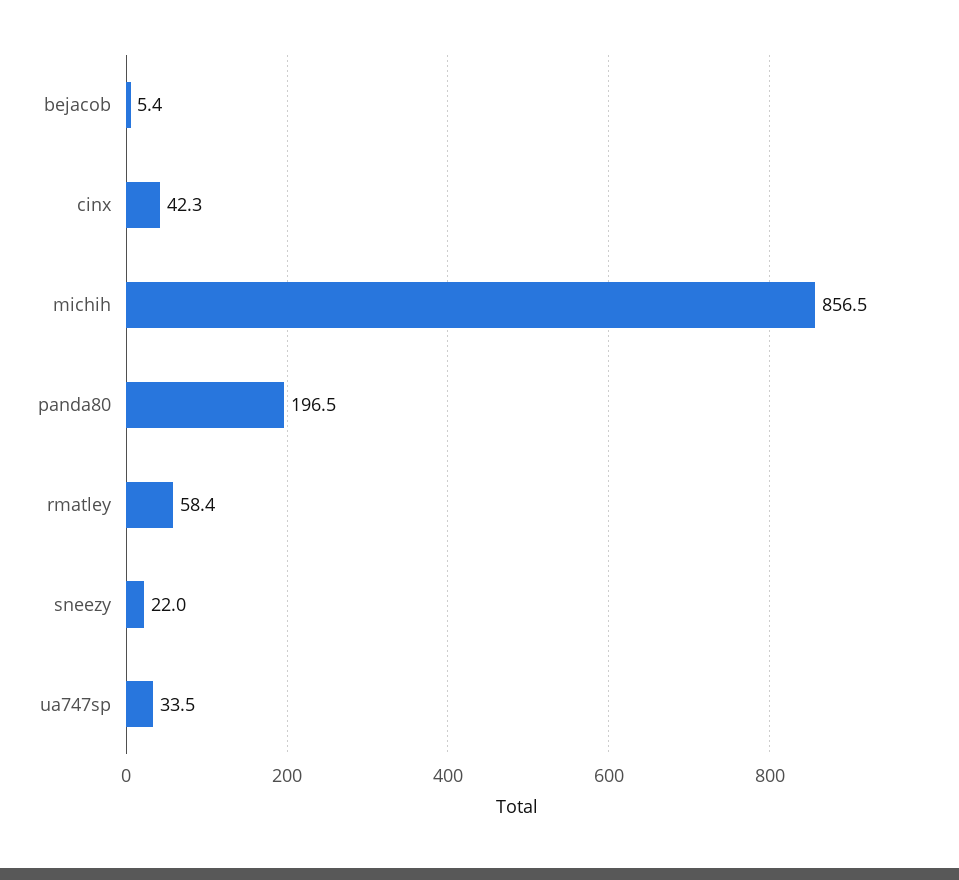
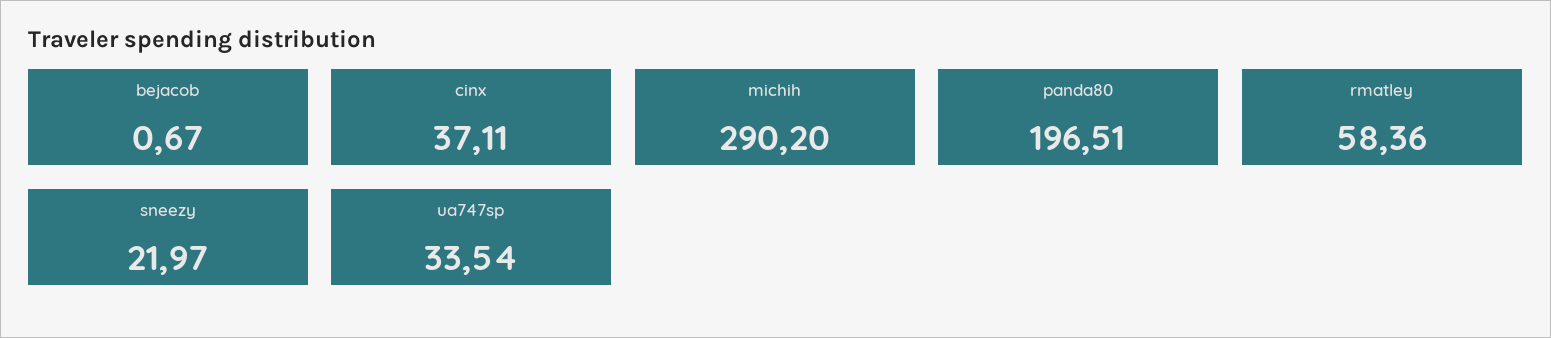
bejacob: 5.4 -> 0.67
cinx: 42.3 -> 37.11
michih: 856.5 -> 290.2

